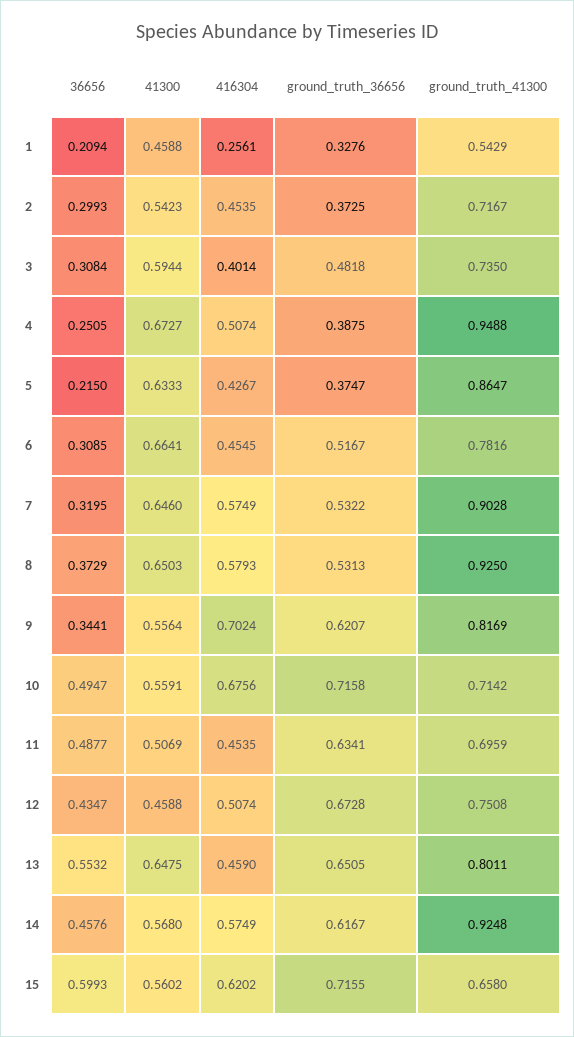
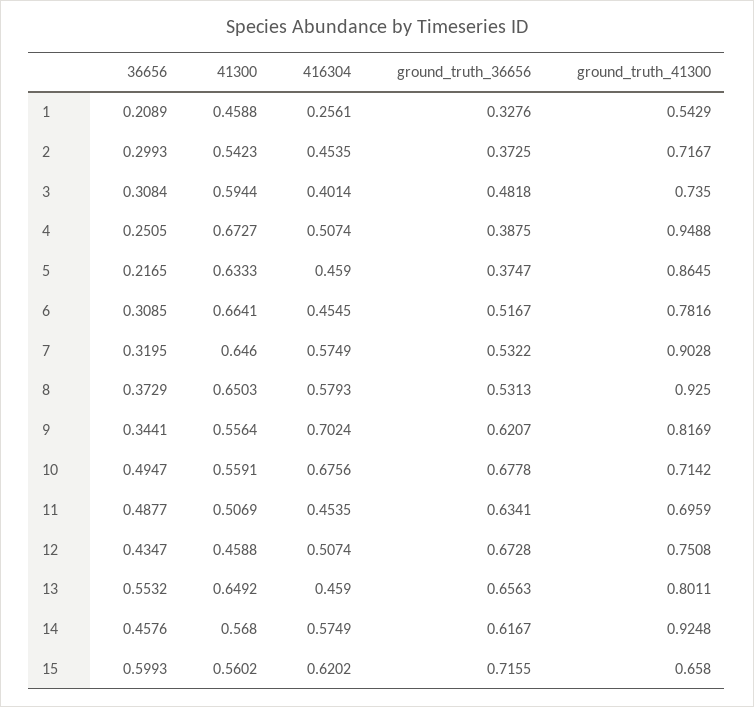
36656, 1: 0.2094 -> 0.2089
36656, 5: 0.215 -> 0.2165
416304, 5: 0.4267 -> 0.459
ground_truth_41300, 5: 0.8647 -> 0.8645
ground_truth_36656, 10: 0.7158 -> 0.6778
41300, 13: 0.6475 -> 0.6492
ground_truth_36656, 13: 0.6505 -> 0.6563

